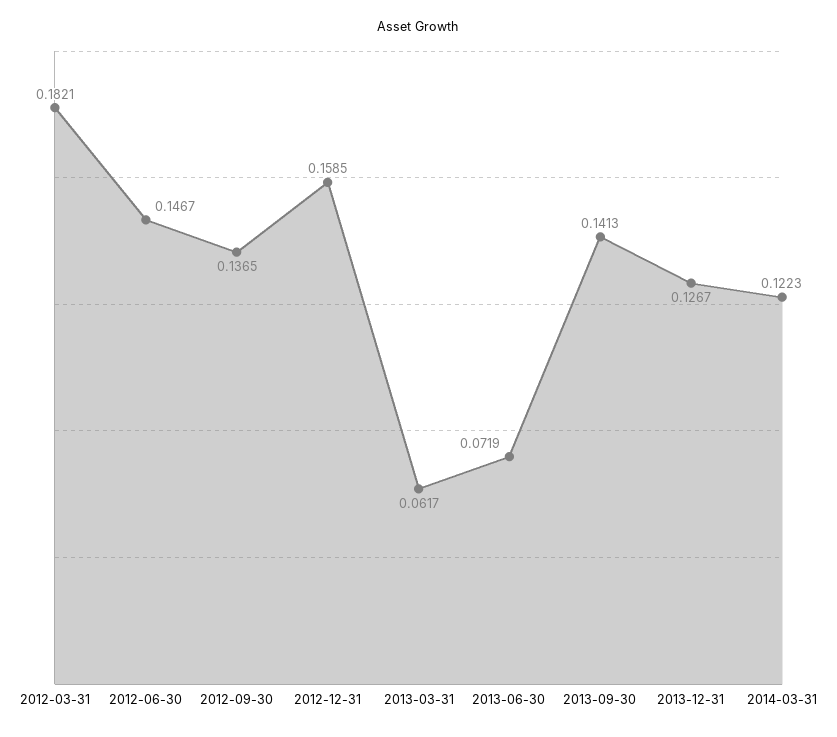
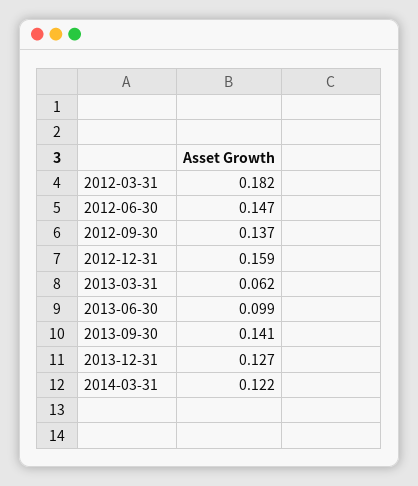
2013-06-30: 0.0719 -> 0.099

